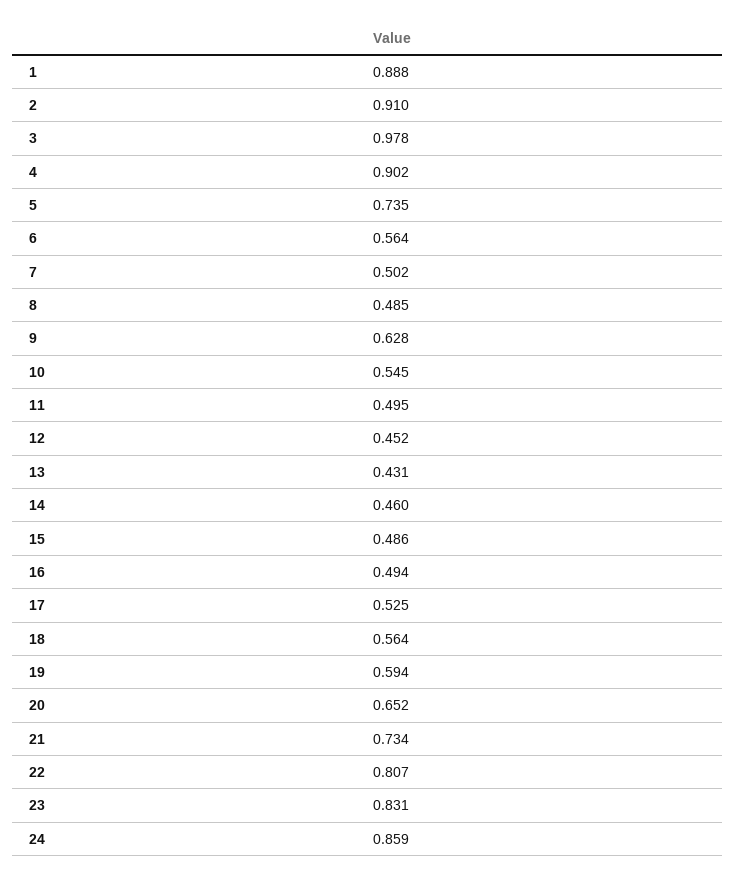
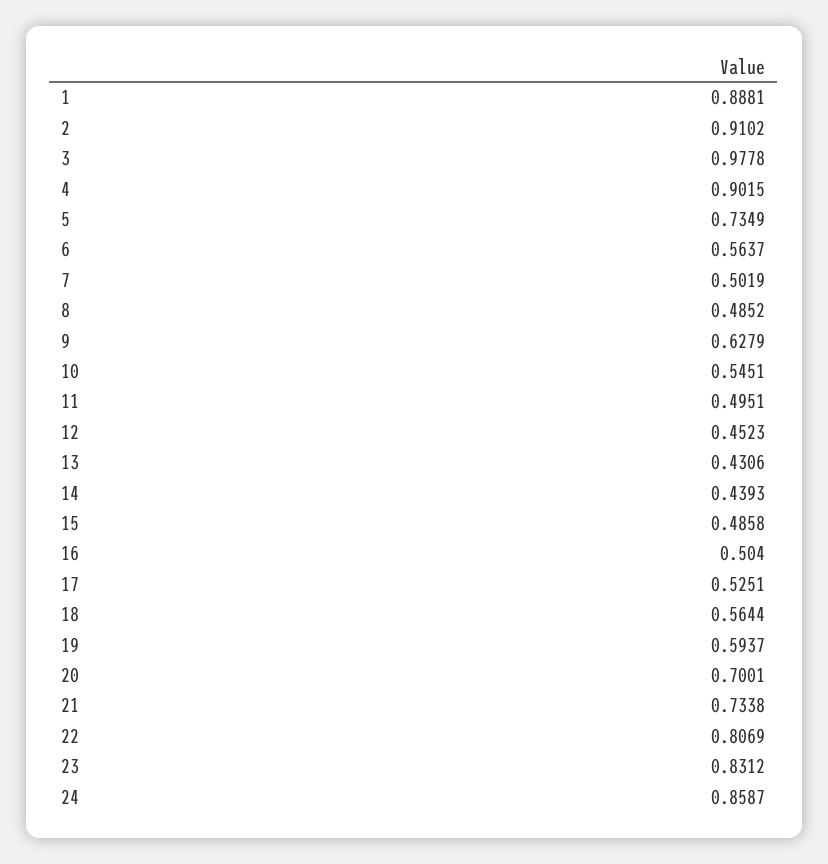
14: 0.46 -> 0.4393
16: 0.494 -> 0.504
20: 0.652 -> 0.7001

